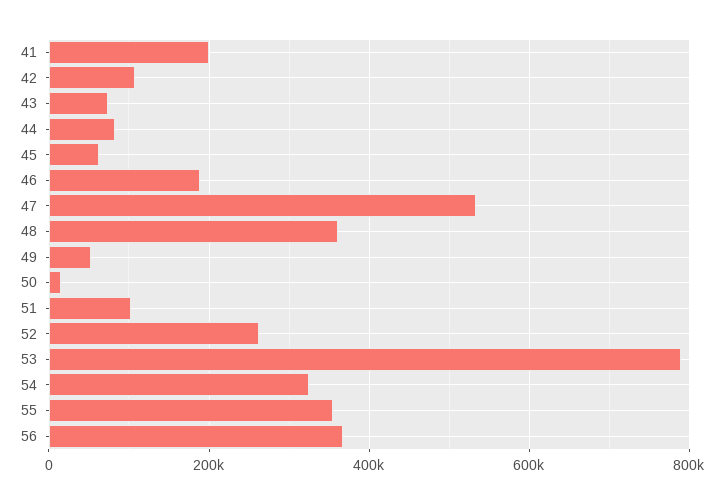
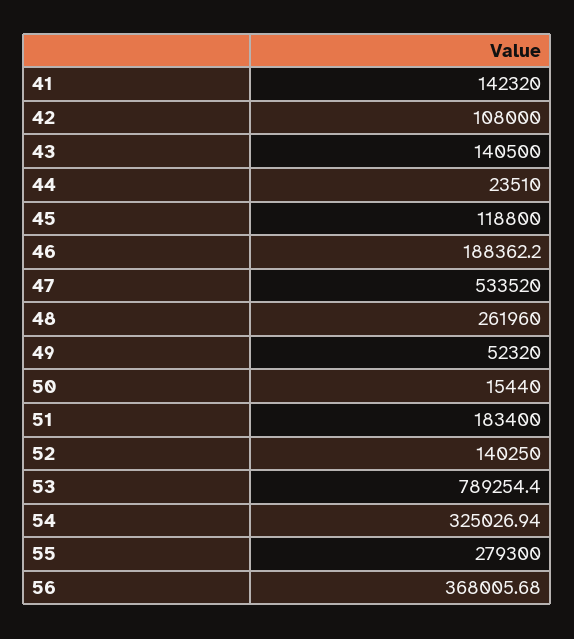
41: 200000 -> 142320
43: 80000 -> 140500
44: 80000 -> 23510
45: 60000 -> 118800
48: 360000 -> 261960
51: 100000 -> 183400
52: 260000 -> 140250
55: 360000 -> 279300

